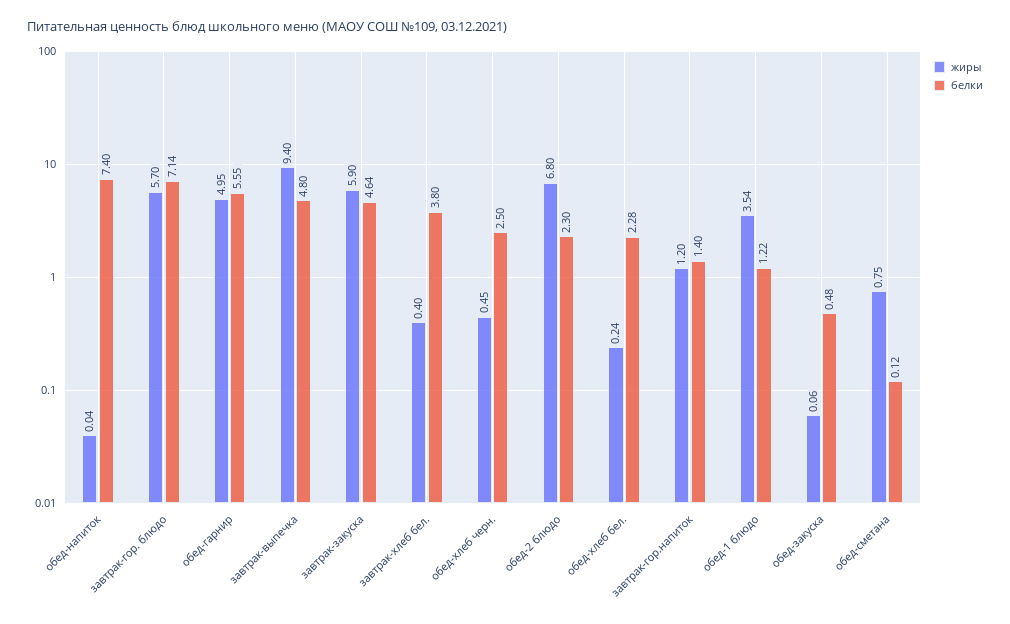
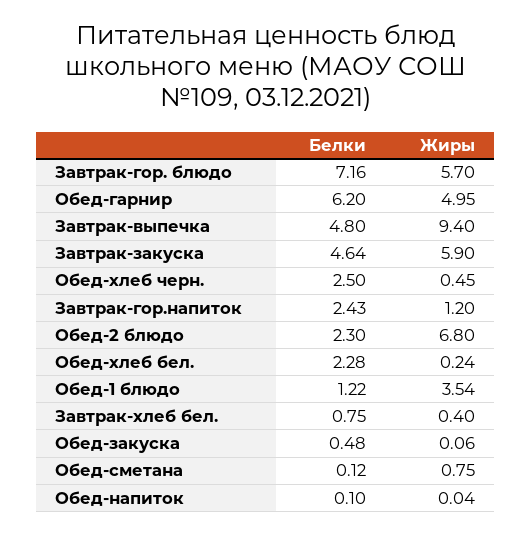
белки, обед-напиток: 7.4 -> 0.1
белки, завтрак-гор. блюдо: 7.14 -> 7.16
белки, обед-гарнир: 5.55 -> 6.2
белки, завтрак-хлеб бел.: 3.8 -> 0.75
белки, завтрак-гор.напиток: 1.4 -> 2.43

